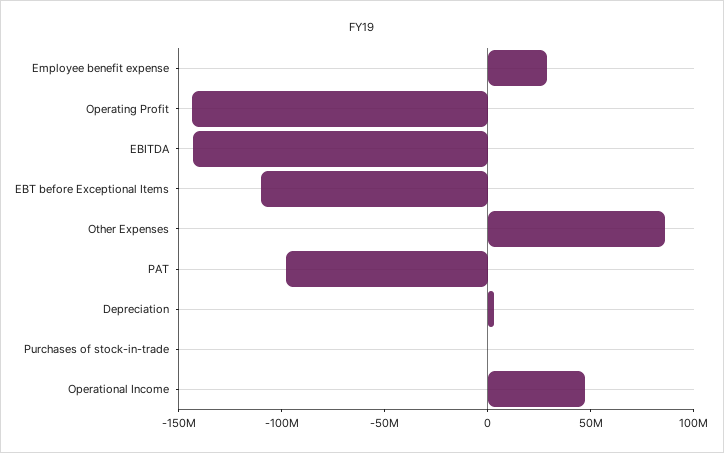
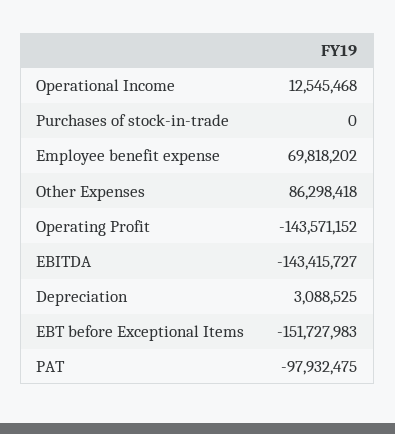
Employee benefit expense: 30000000 -> 69818202
EBT before Exceptional Items: -110000000 -> -151727983
Operational Income: 50000000 -> 12545468

